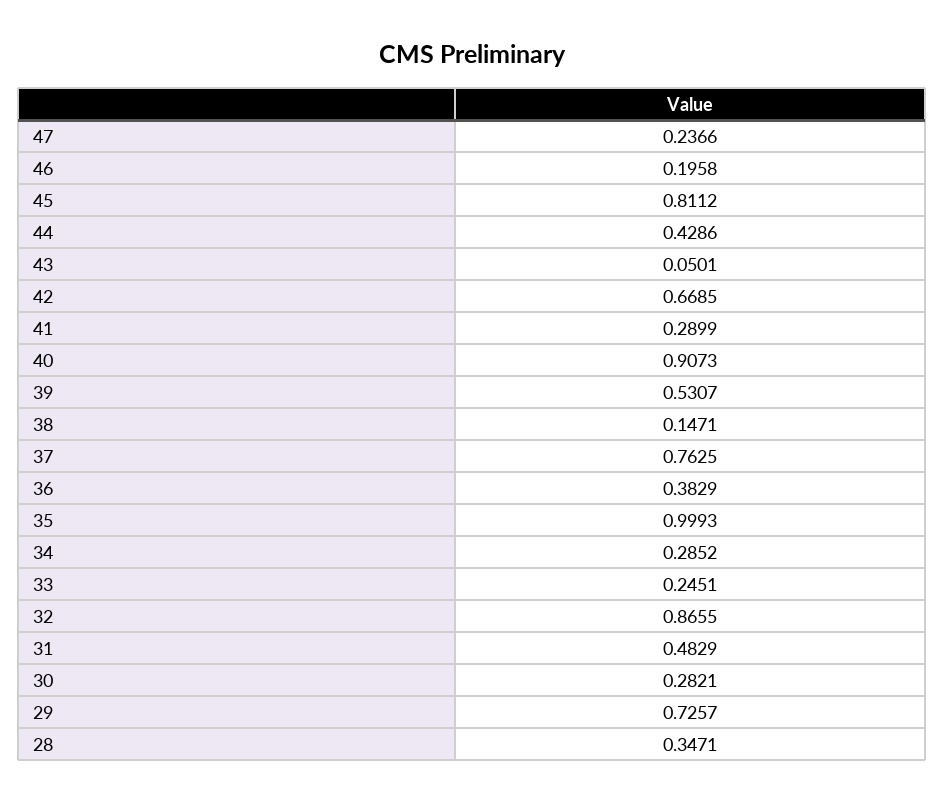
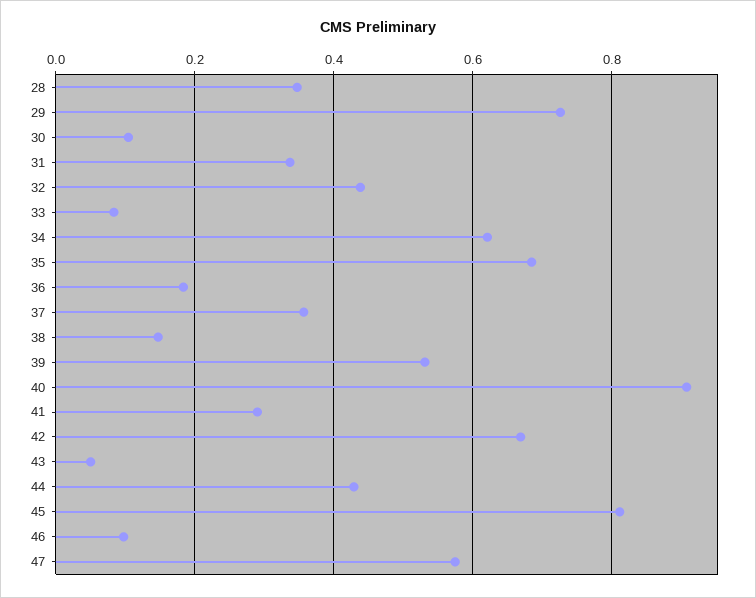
47: 0.2366 -> 0.58
46: 0.1958 -> 0.1
37: 0.7625 -> 0.36
36: 0.3829 -> 0.18
35: 0.9993 -> 0.68
34: 0.2852 -> 0.62
33: 0.2451 -> 0.08
32: 0.8655 -> 0.44
31: 0.4829 -> 0.34
30: 0.2821 -> 0.1

